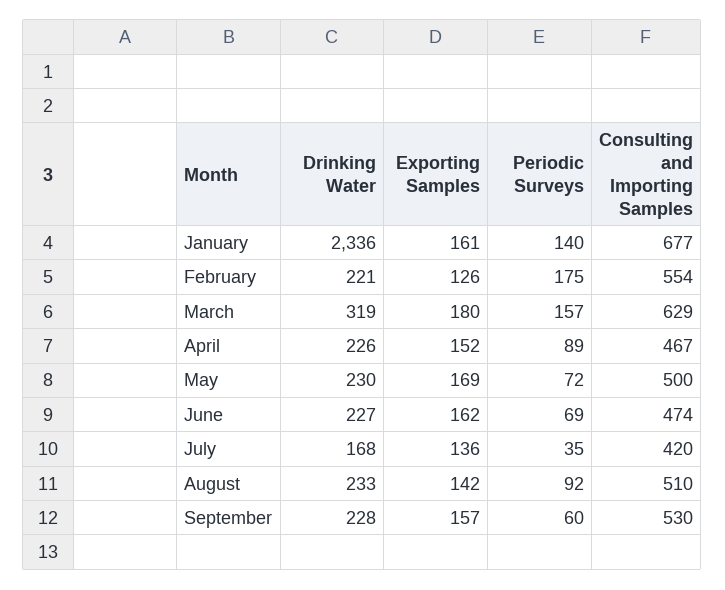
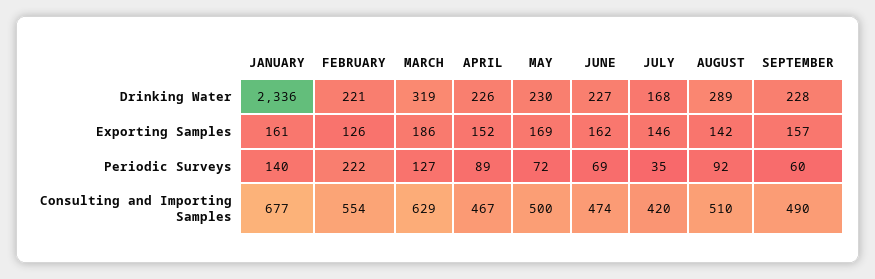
Periodic Surveys, February: 175 -> 222
Exporting Samples, March: 180 -> 186
Periodic Surveys, March: 157 -> 127
Exporting Samples, July: 136 -> 146
Drinking Water, August: 233 -> 289
Consulting and Importing Samples, September: 530 -> 490

